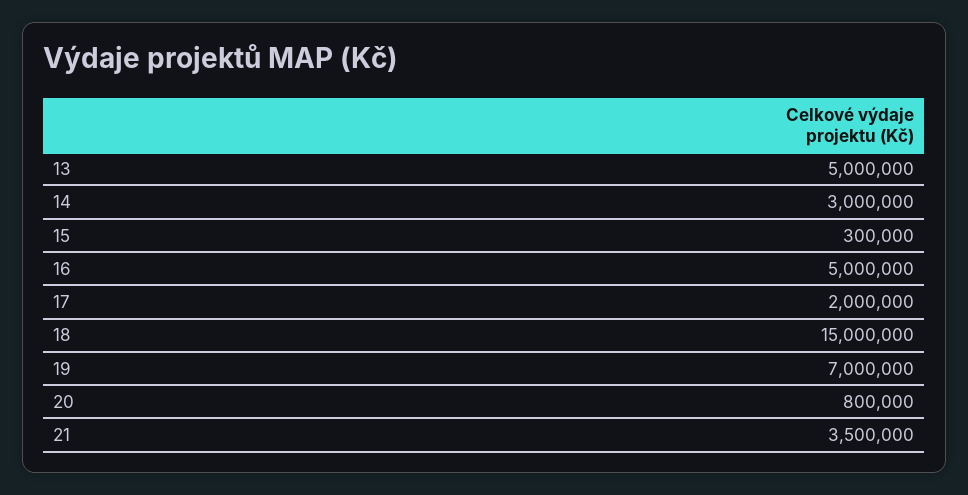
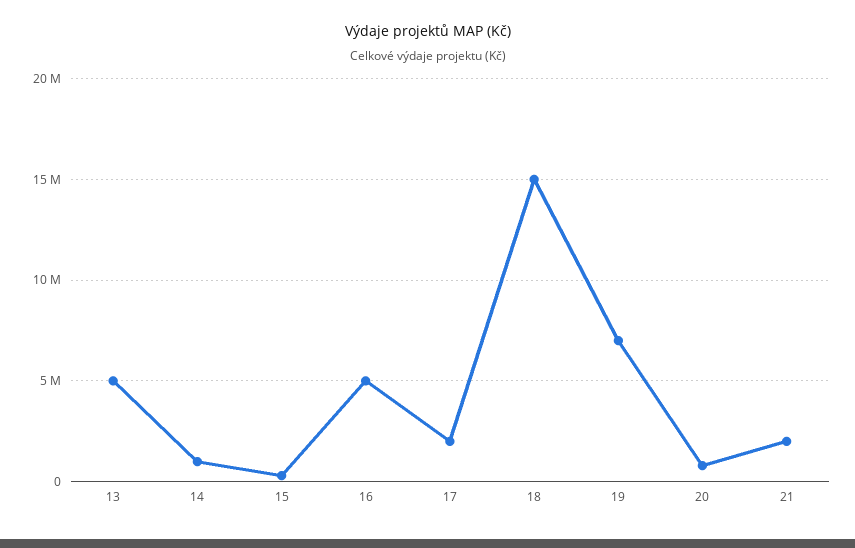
14: 3000000 -> 1000000
21: 3500000 -> 2000000

